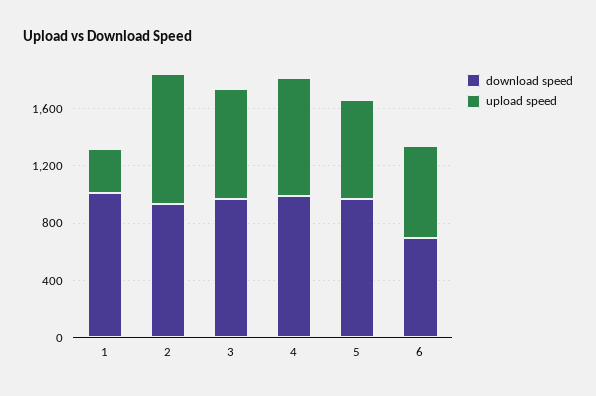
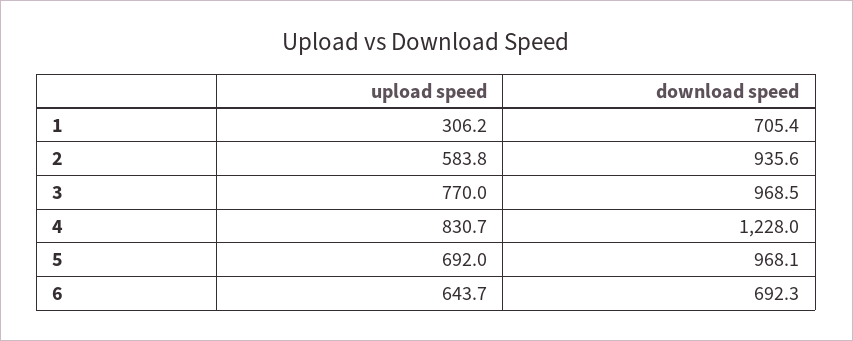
download speed, 1: 1000 -> 705.4
upload speed, 2: 900 -> 583.8
download speed, 4: 1000 -> 1228

